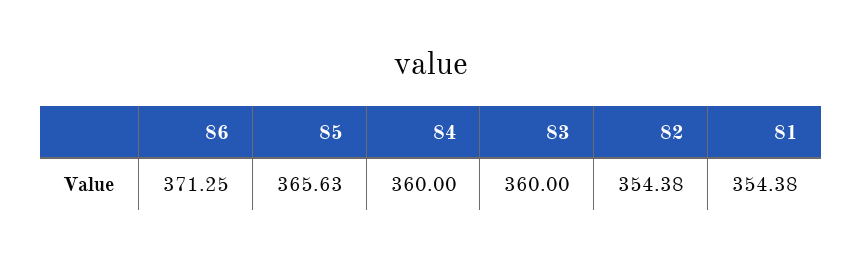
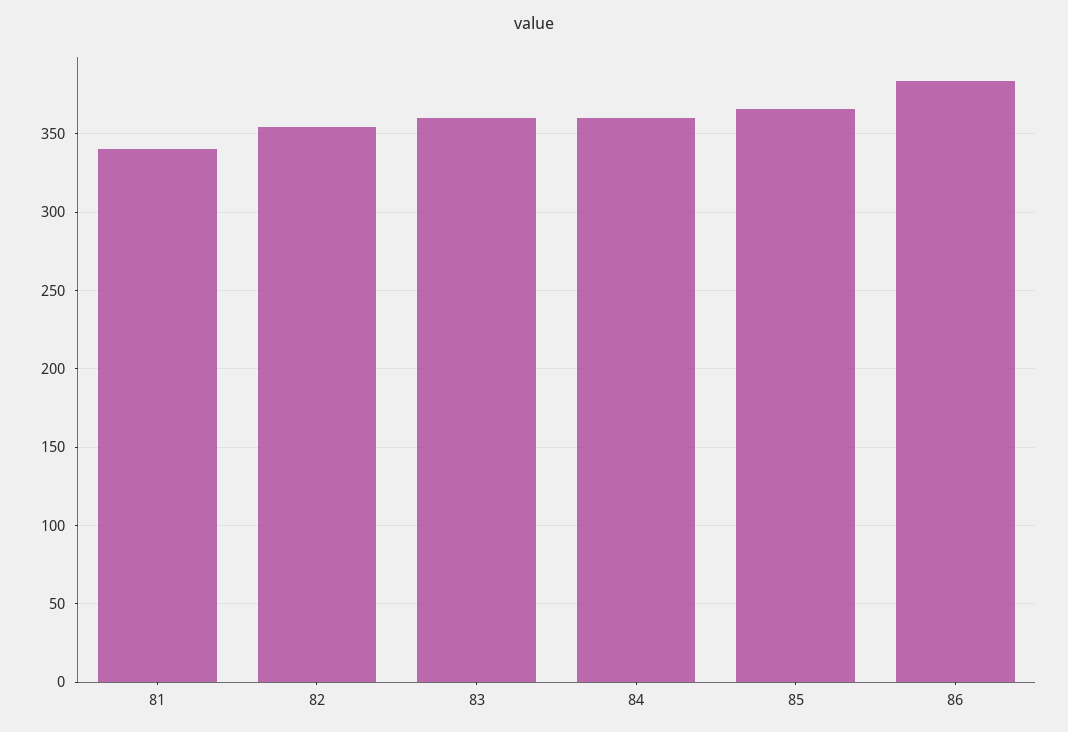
86: 371.25 -> 385
81: 354.38 -> 340

